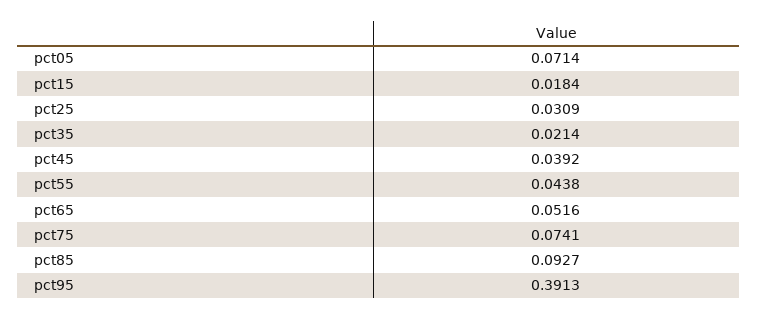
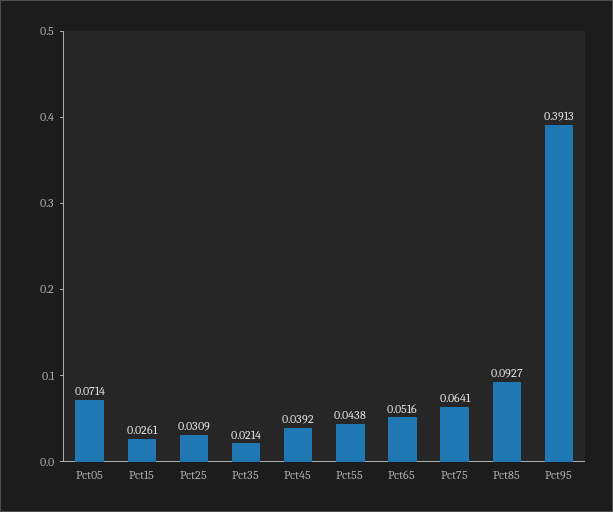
pct15: 0.0184 -> 0.0261
pct75: 0.0741 -> 0.0641

